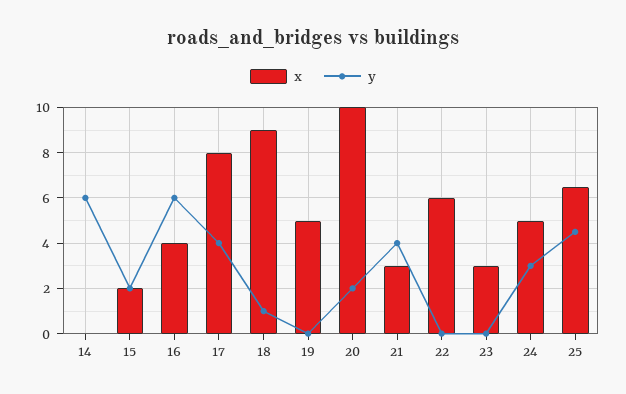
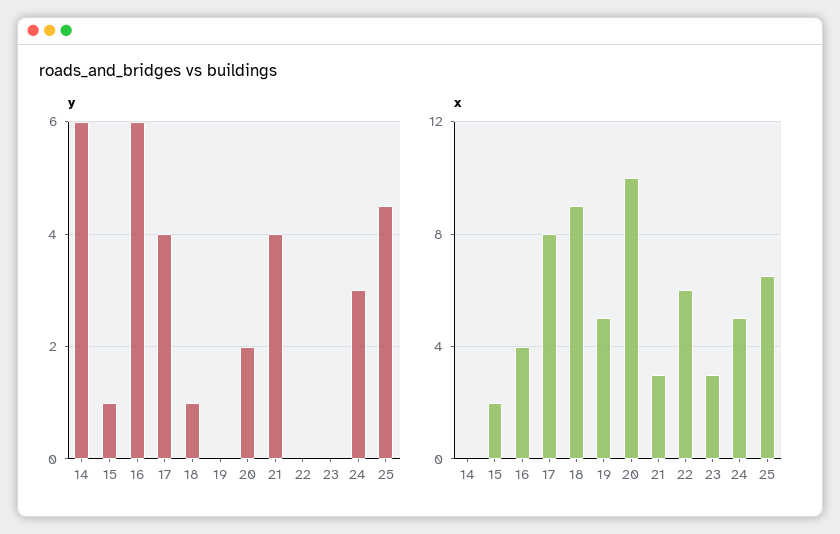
y, 15: 2 -> 1

